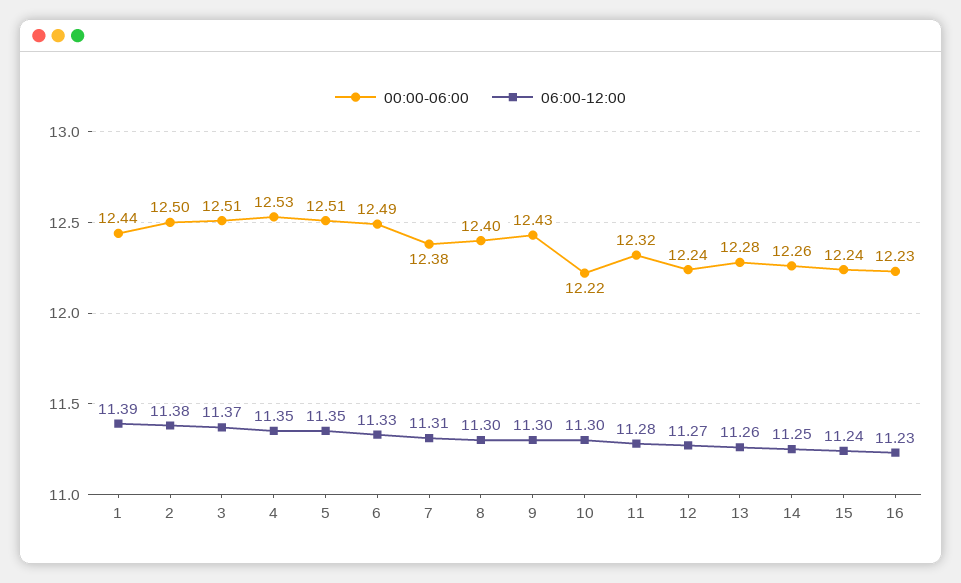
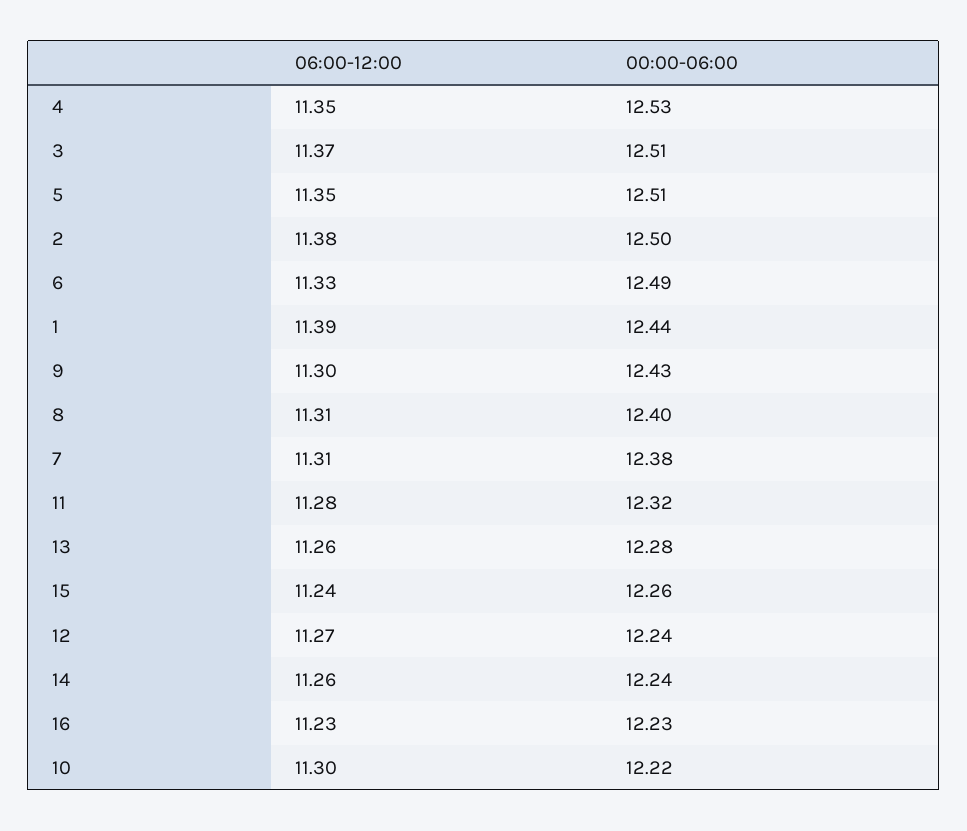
06:00-12:00, 8: 11.3 -> 11.31
00:00-06:00, 14: 12.26 -> 12.24
06:00-12:00, 14: 11.25 -> 11.26
00:00-06:00, 15: 12.24 -> 12.26

